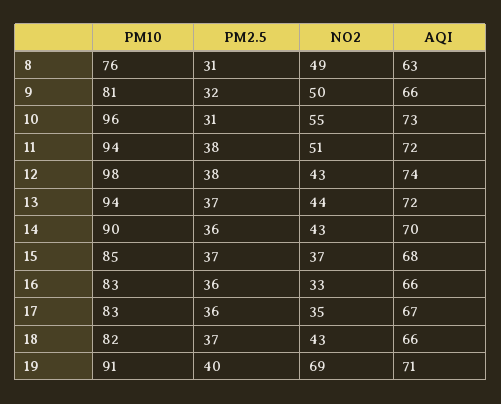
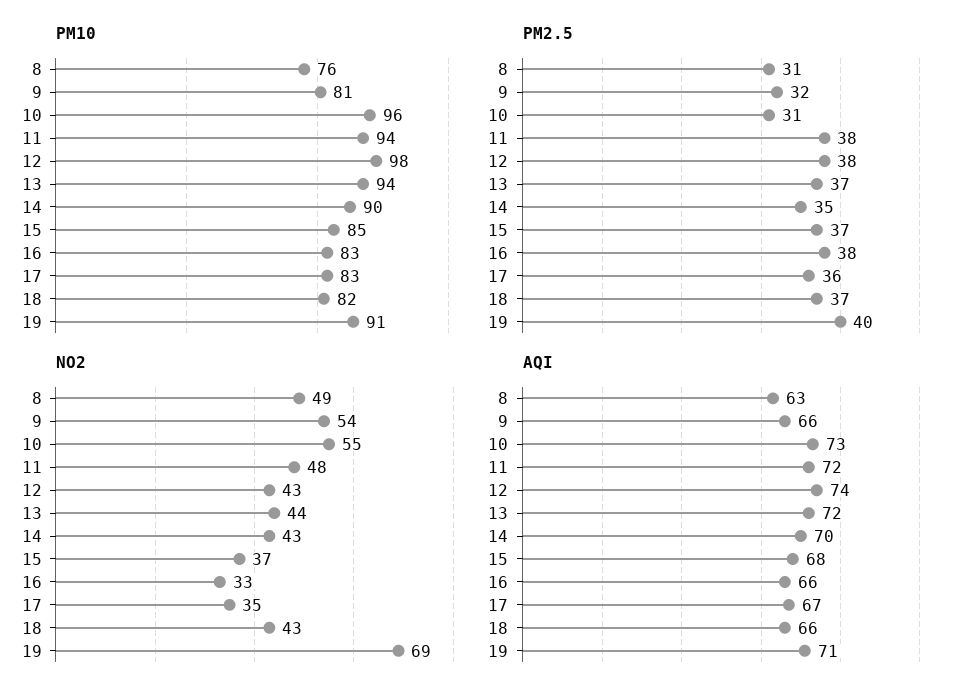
NO2, 9: 50 -> 54
NO2, 11: 51 -> 48
PM2.5, 14: 36 -> 35
PM2.5, 16: 36 -> 38

